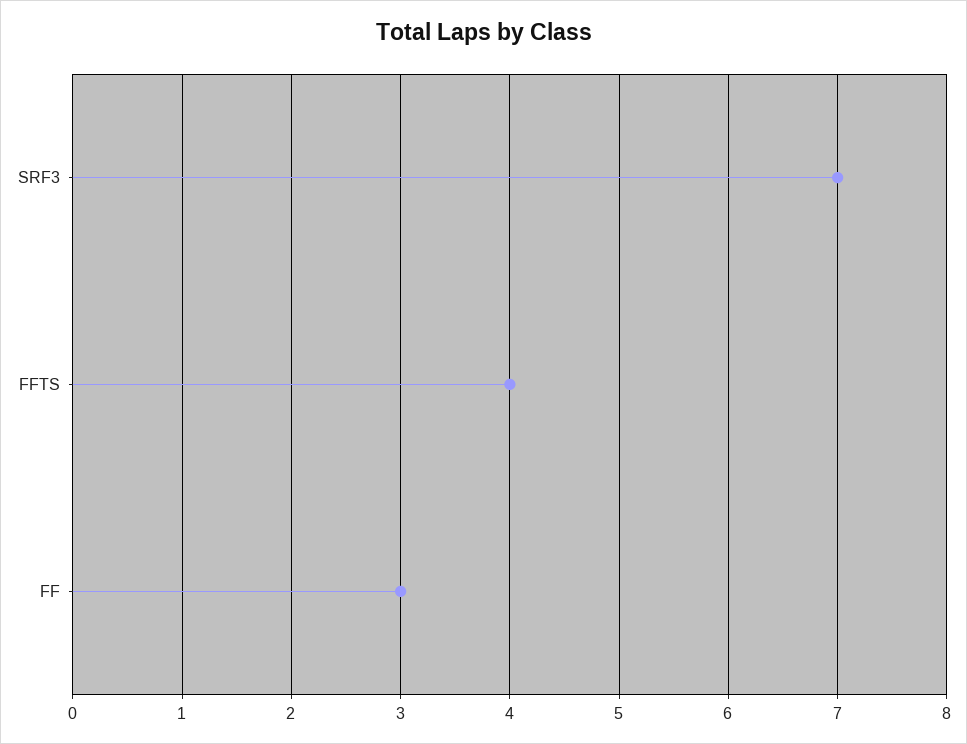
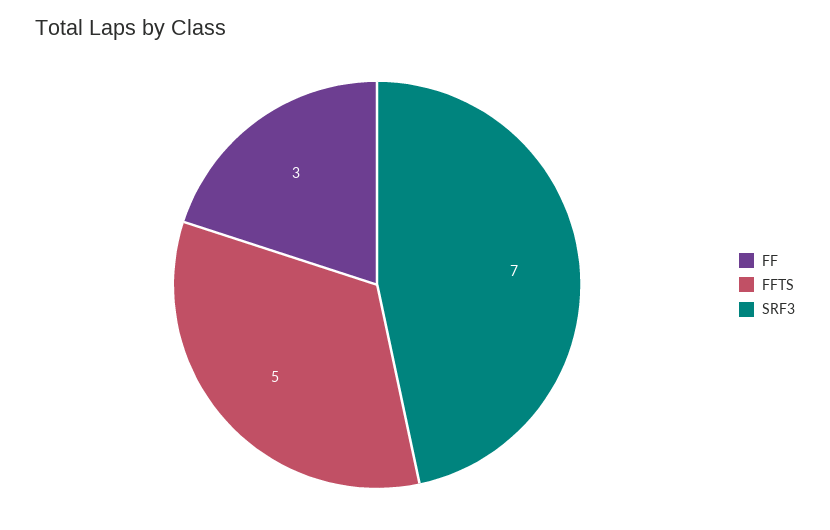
FFTS: 4 -> 5

